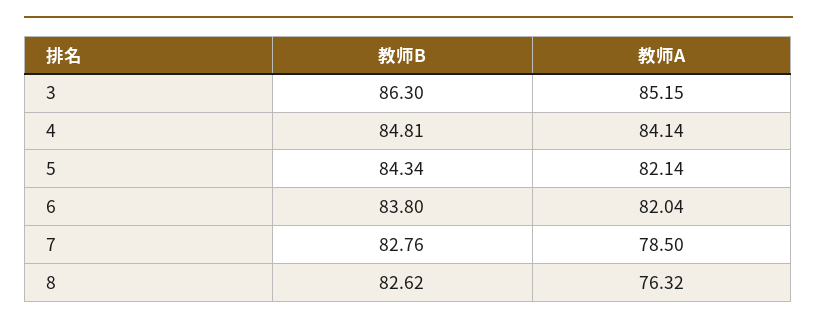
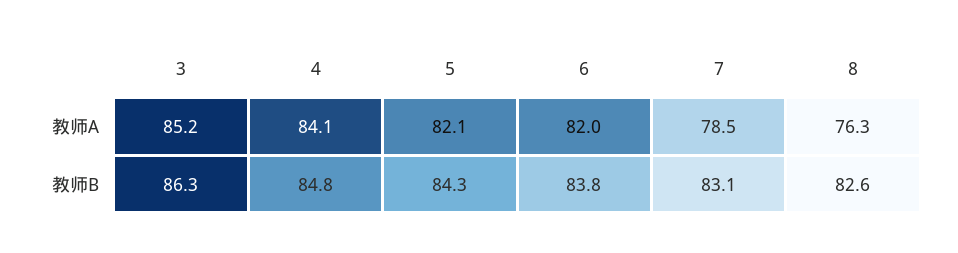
教师B, 7: 82.76 -> 83.1

